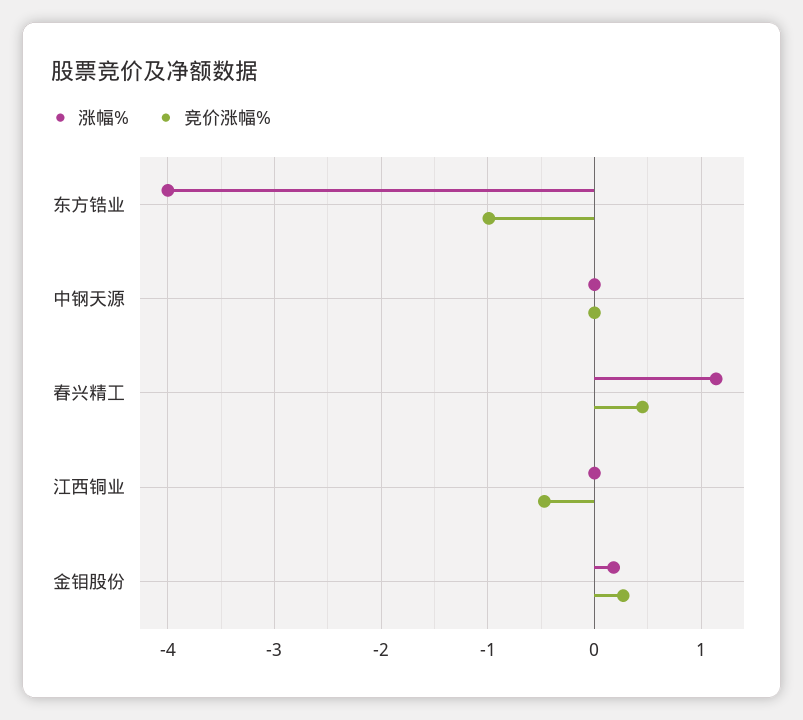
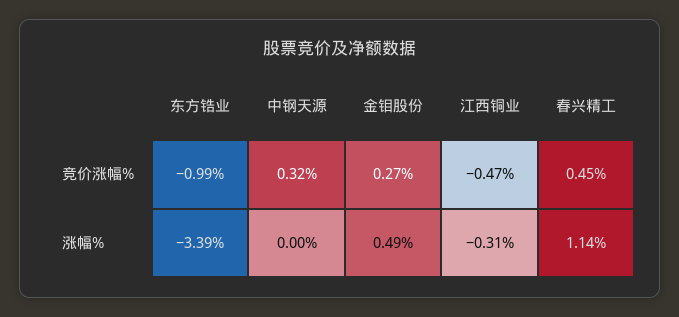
涨幅%, 东方锆业: -4 -> -3.39
竞价涨幅%, 中钢天源: 0 -> 0.32
涨幅%, 江西铜业: 0 -> -0.31
涨幅%, 金钼股份: 0.2 -> 0.49

